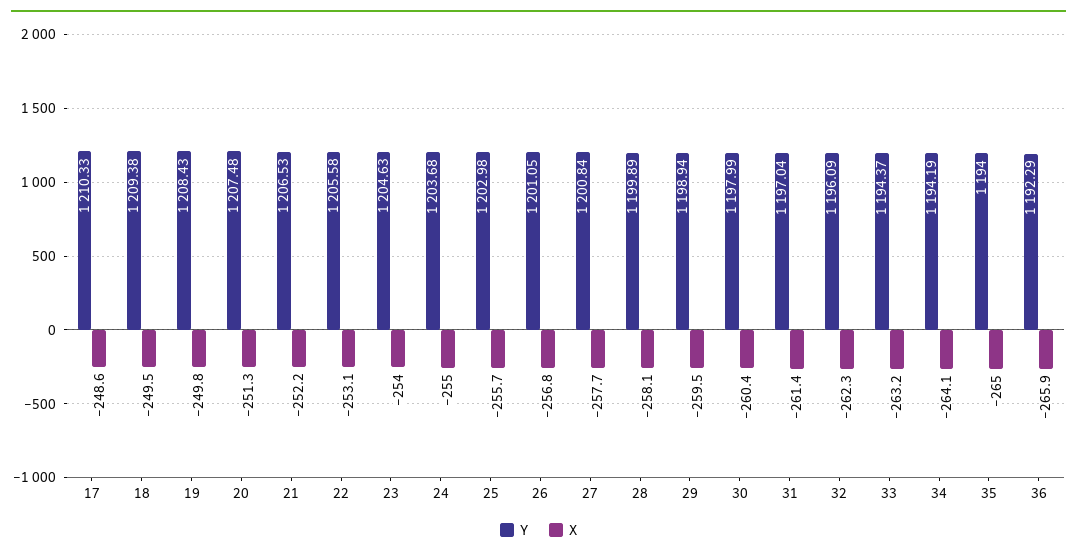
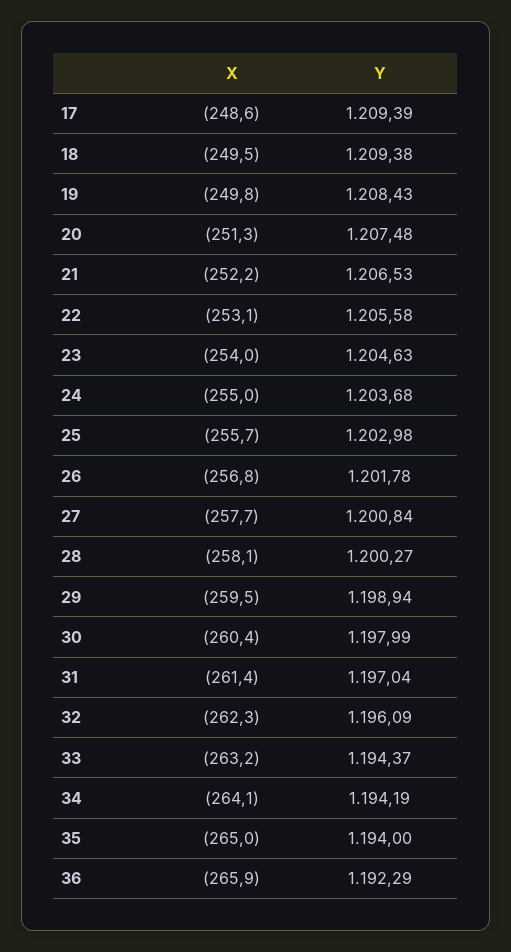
Y, 17: 1210.33 -> 1209.39
Y, 26: 1201.05 -> 1201.78
Y, 28: 1199.89 -> 1200.27

